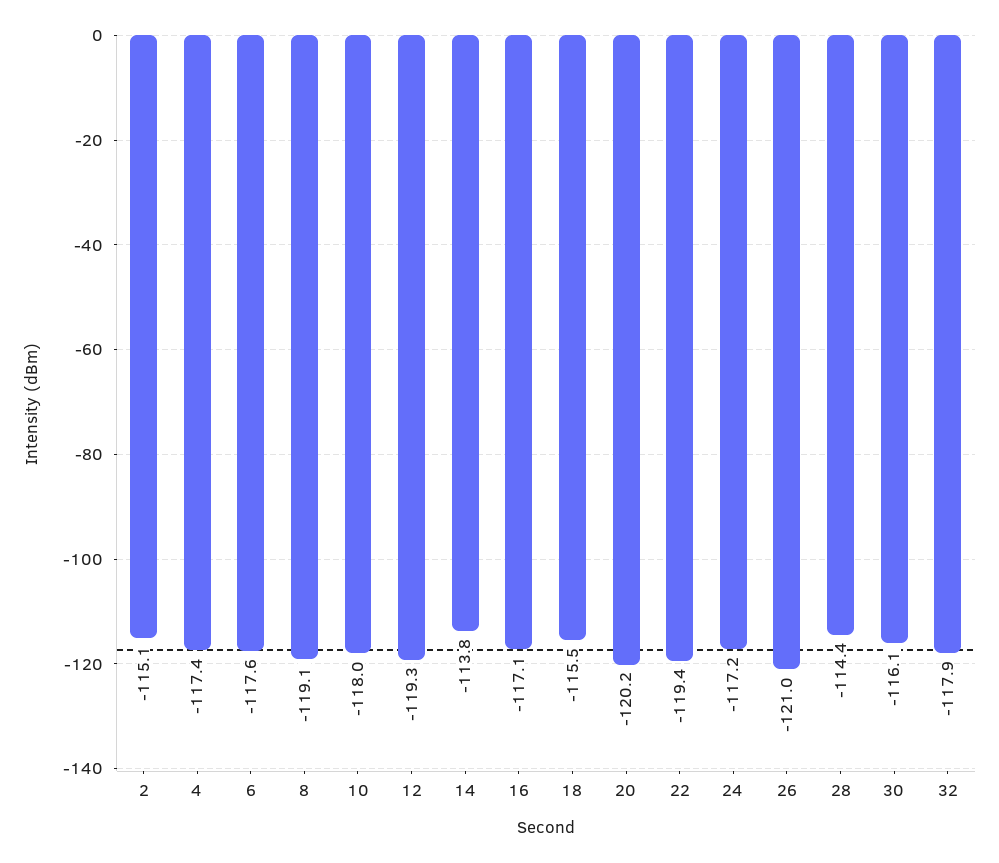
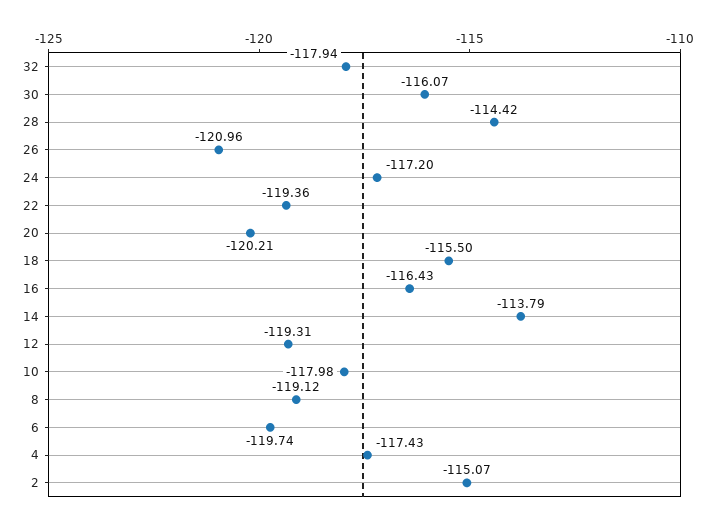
6: -117.6 -> -119.74
16: -117.1 -> -116.43

